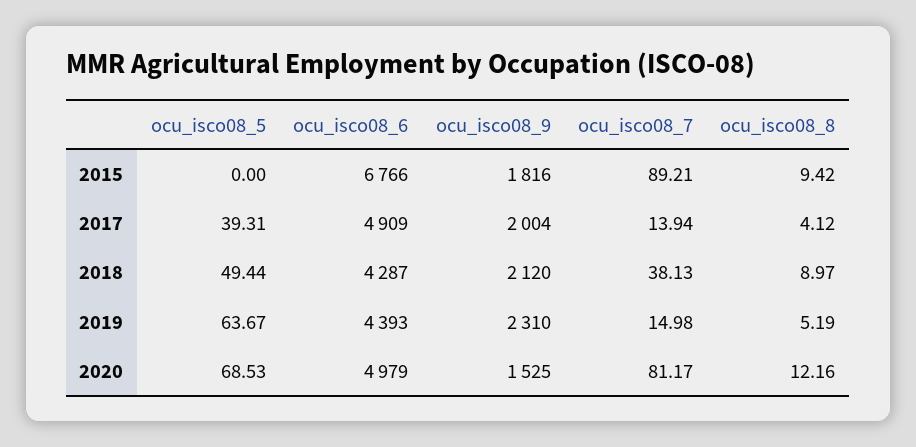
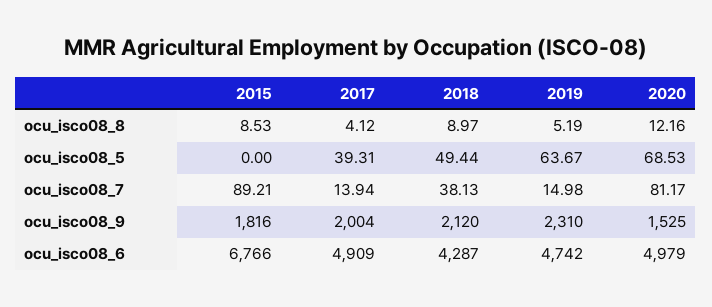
ocu_isco08_8, 2015: 9.42 -> 8.53
ocu_isco08_6, 2019: 4393 -> 4742

